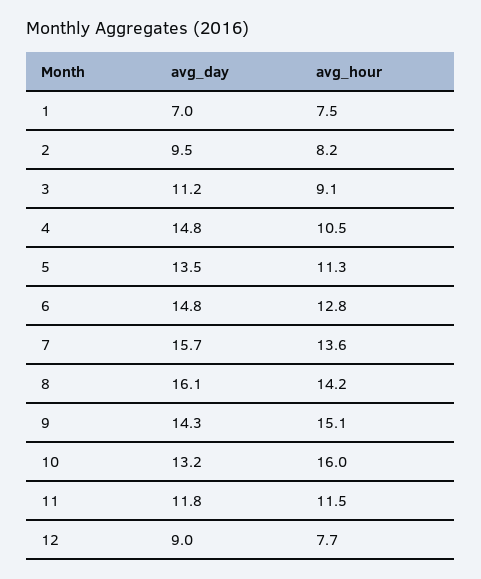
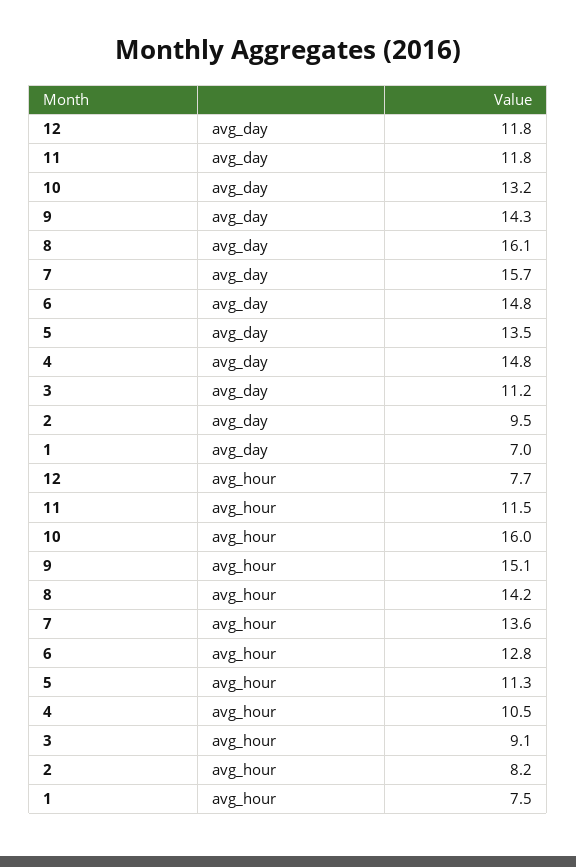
avg_day, 12: 9 -> 11.8

